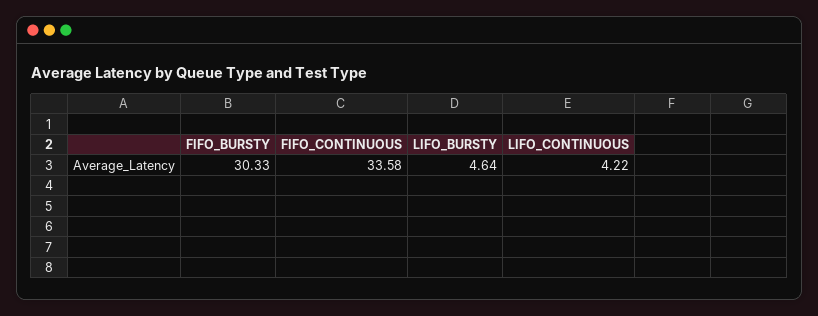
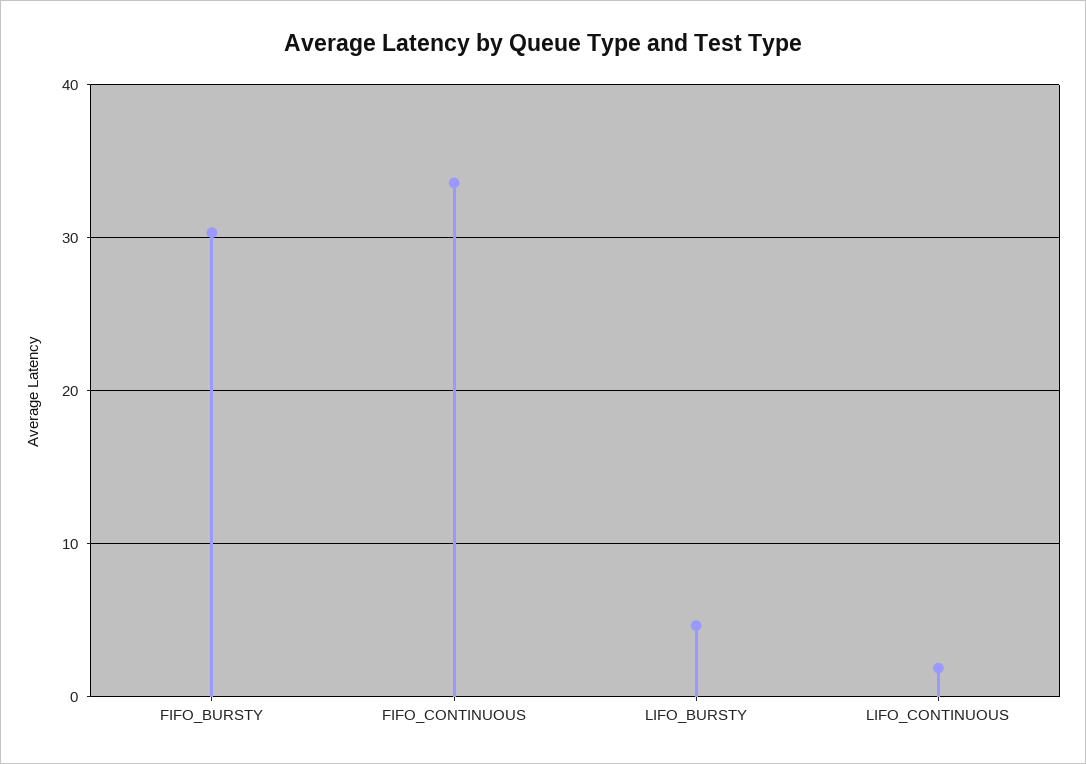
LIFO_CONTINUOUS: 4.22 -> 2

